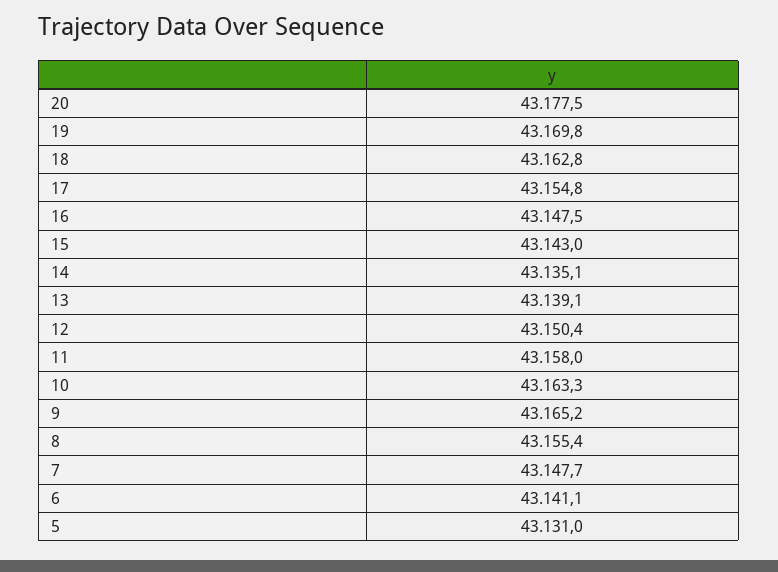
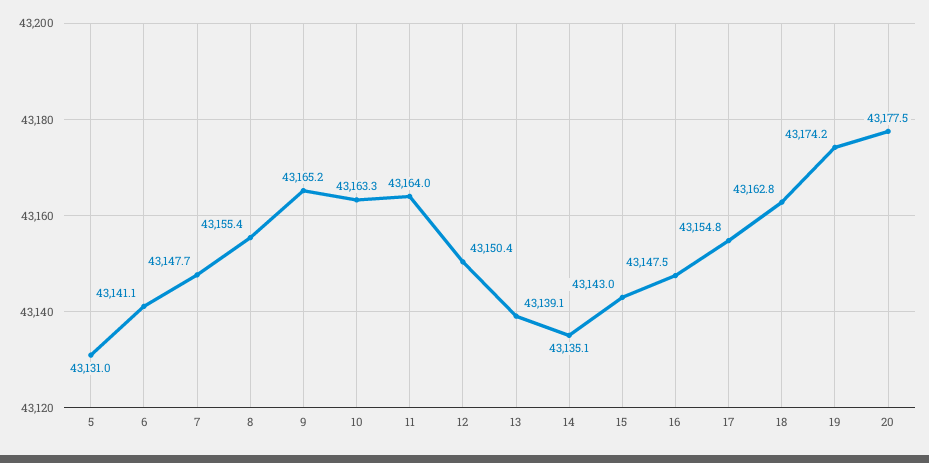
19: 43169.8 -> 43174.2
11: 43158 -> 43164

